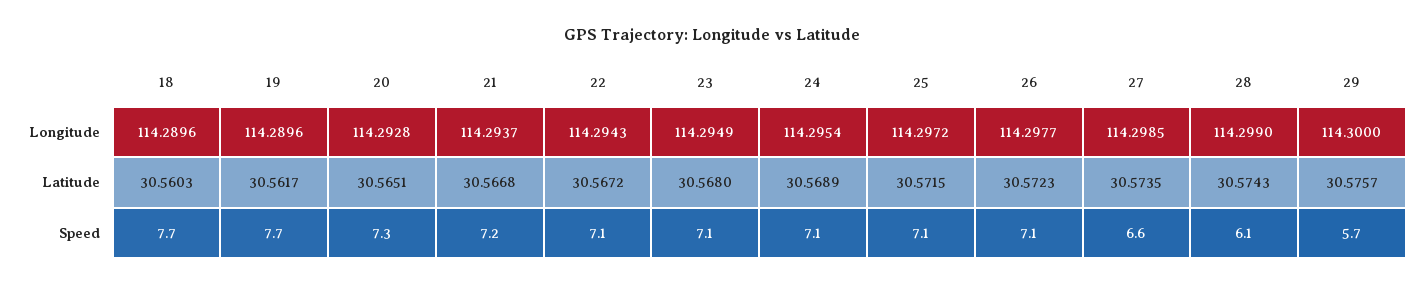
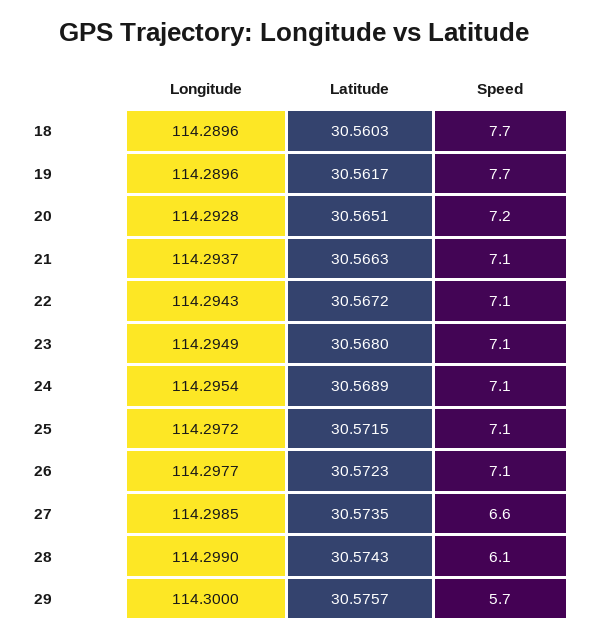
21, Latitude: 30.5668 -> 30.5663
20, Speed: 7.3 -> 7.2
21, Speed: 7.2 -> 7.1

